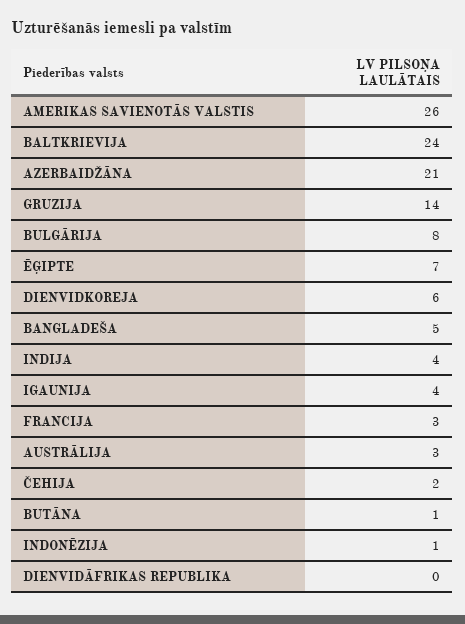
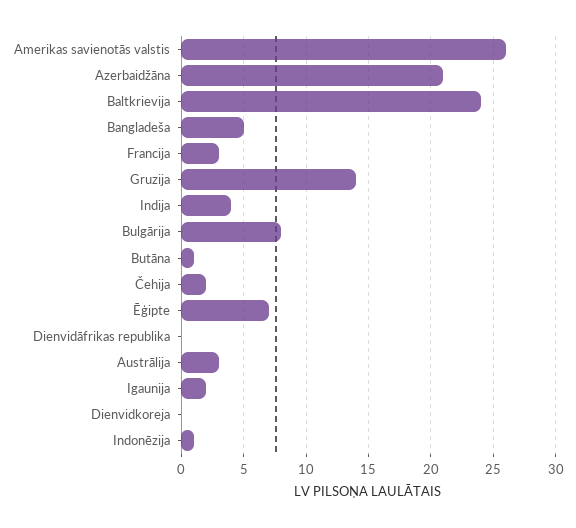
DIENVIDKOREJA: 6 -> 0
IGAUNIJA: 4 -> 2

